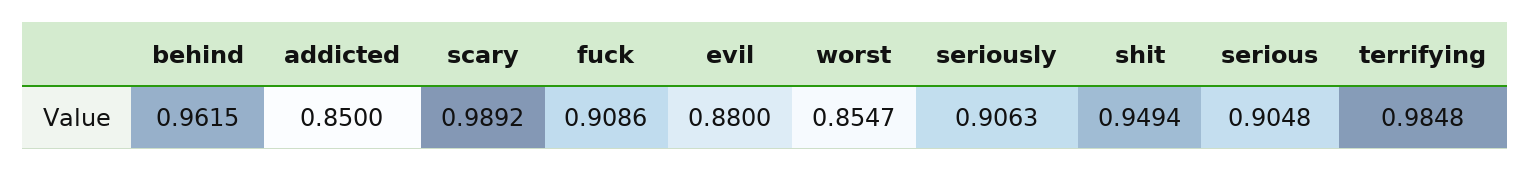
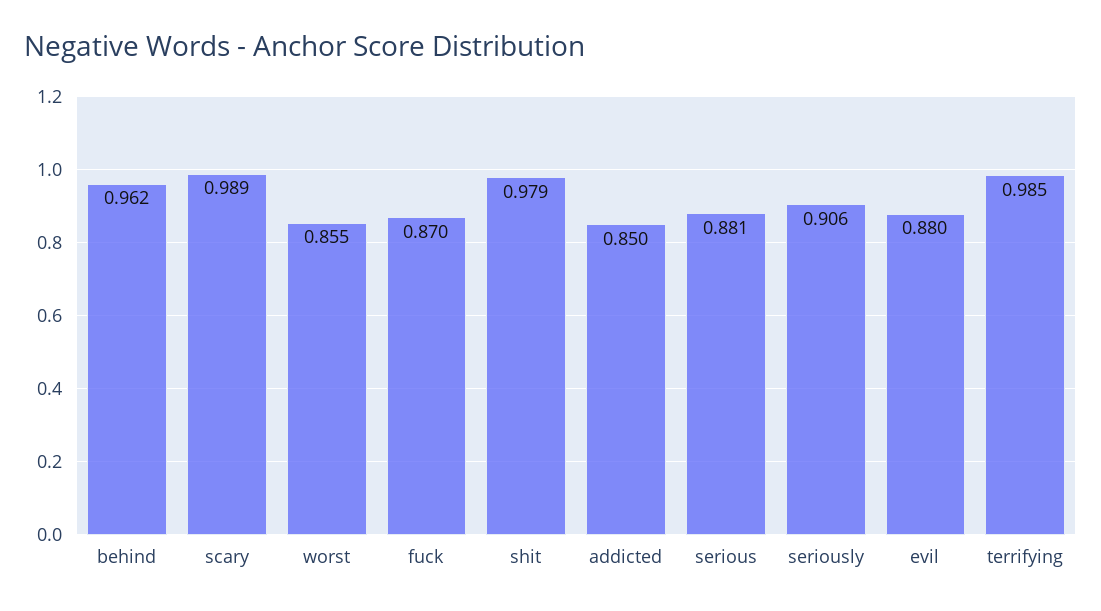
fuck: 0.9086 -> 0.87
shit: 0.9494 -> 0.979
serious: 0.9048 -> 0.881

